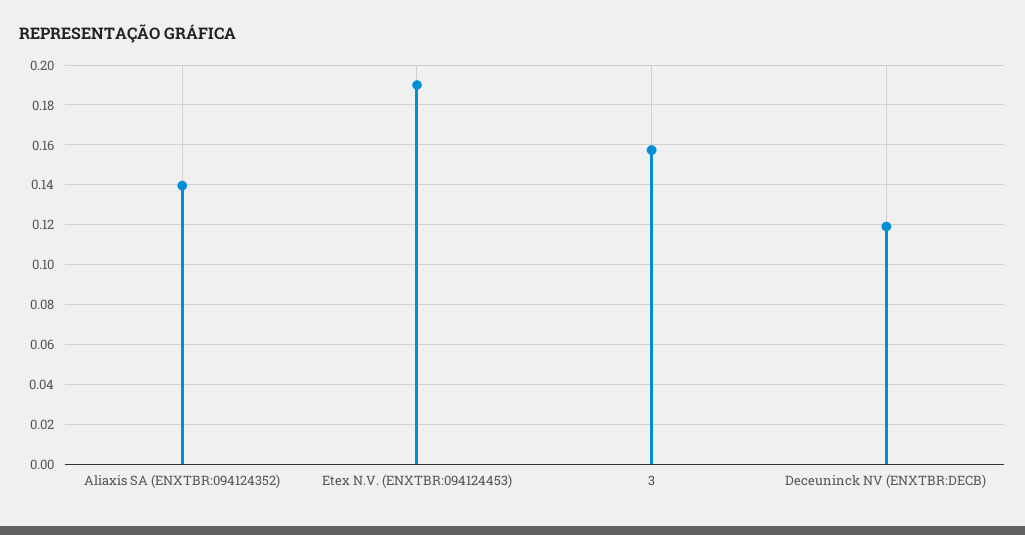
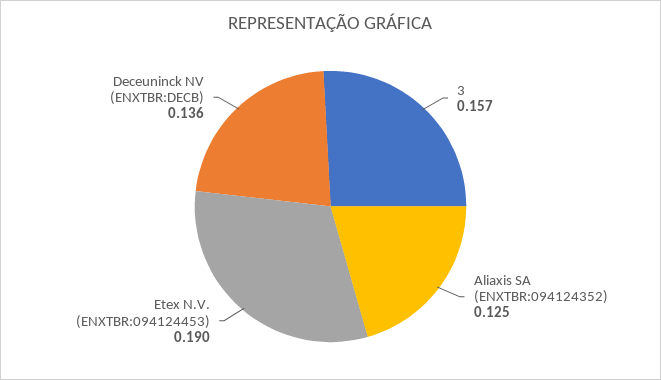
Aliaxis SA (ENXTBR:094124352): 0.14 -> 0.125
Deceuninck NV (ENXTBR:DECB): 0.12 -> 0.136

